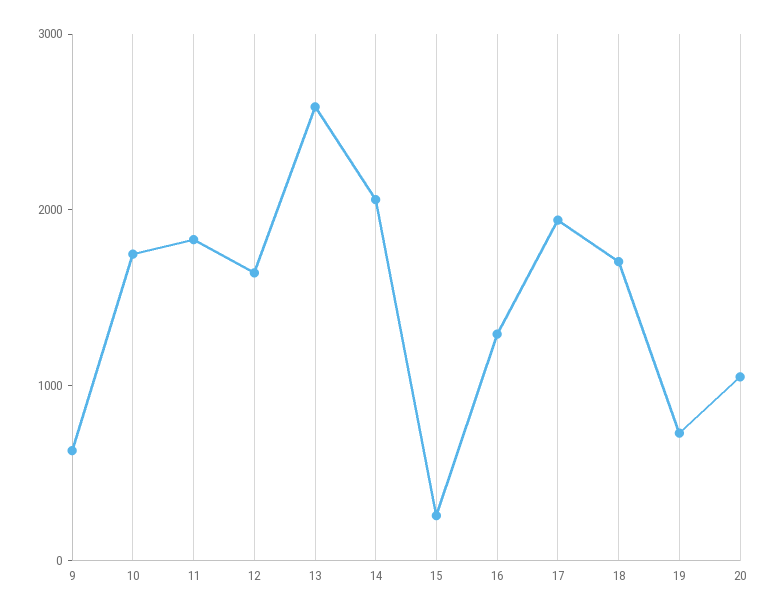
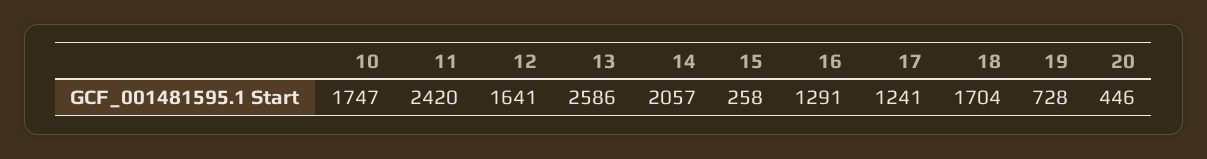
9: 600 -> none
11: 1800 -> 2420
17: 2000 -> 1241
20: 1000 -> 446

